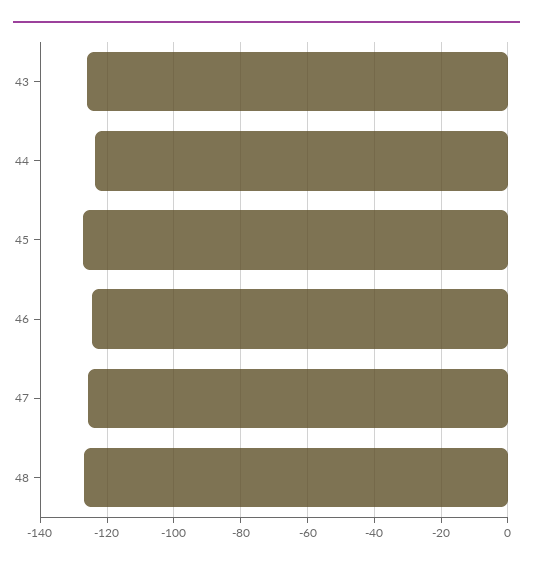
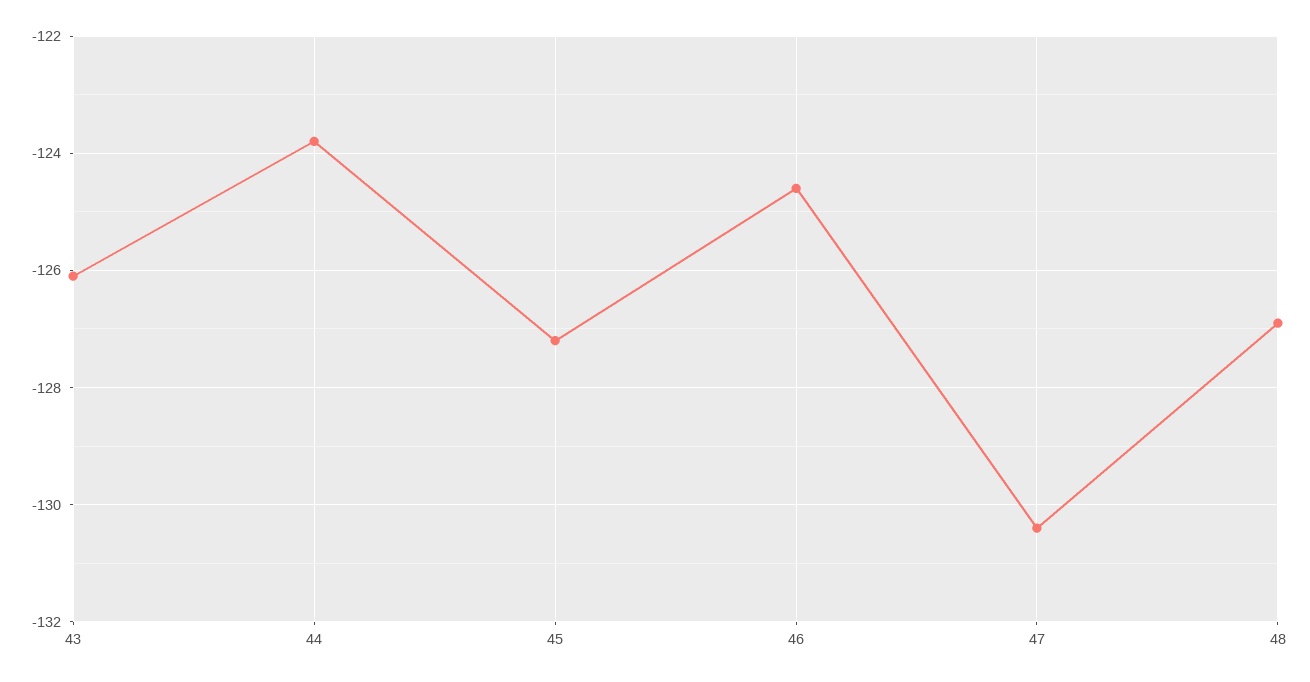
47: -126 -> -130.5

